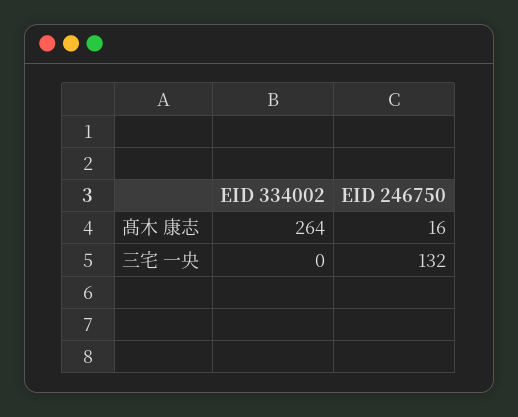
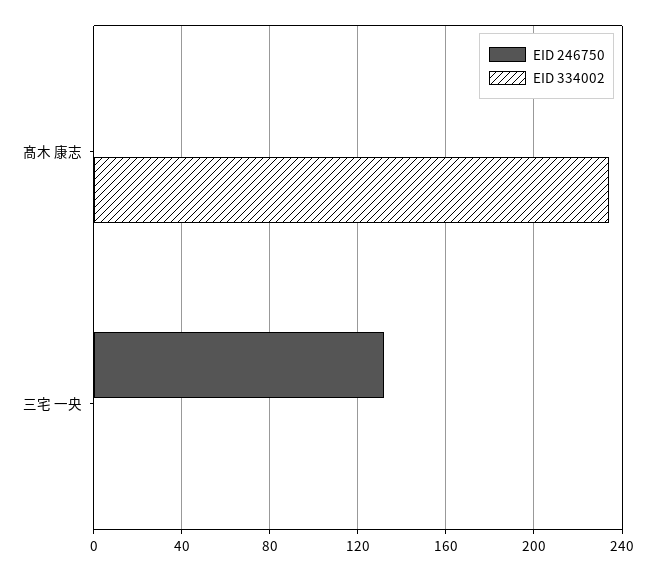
EID 334002, 髙木 康志: 264 -> 235
EID 246750, 髙木 康志: 16 -> 0

